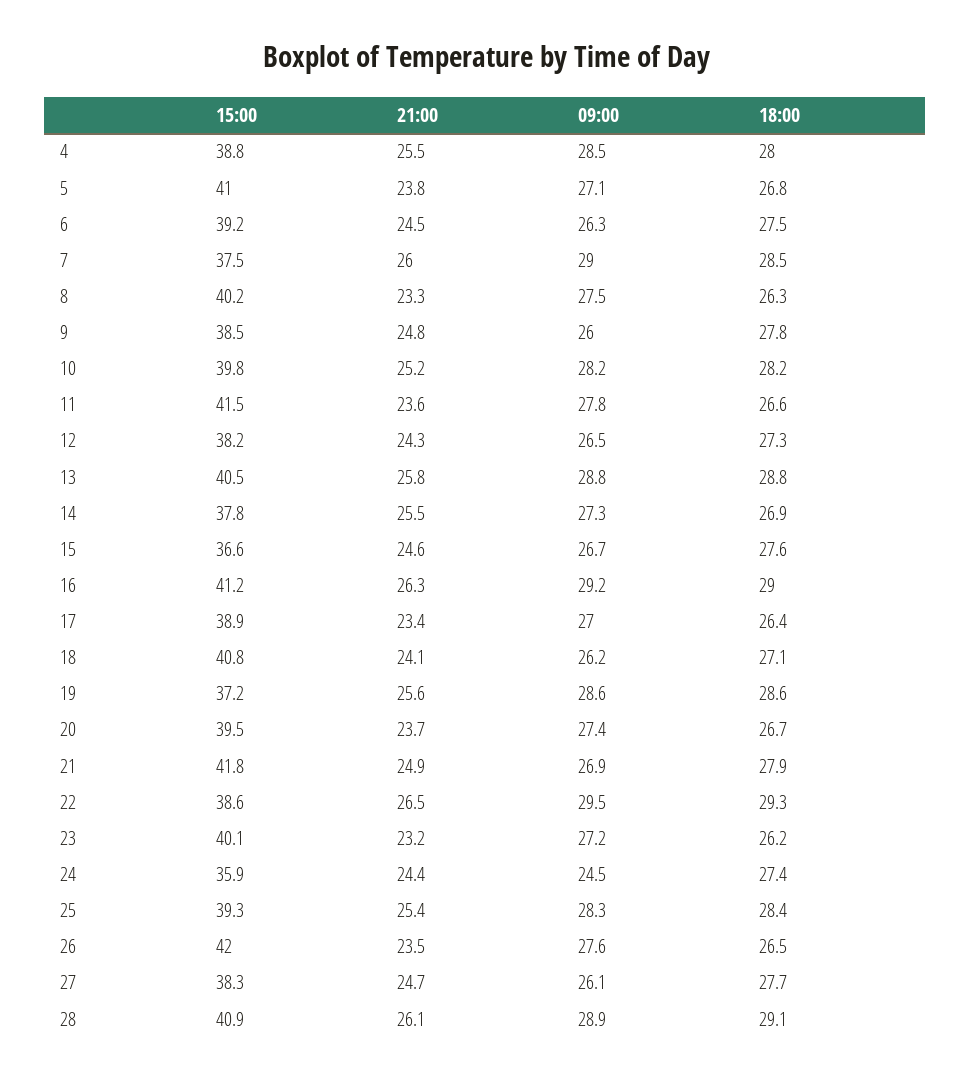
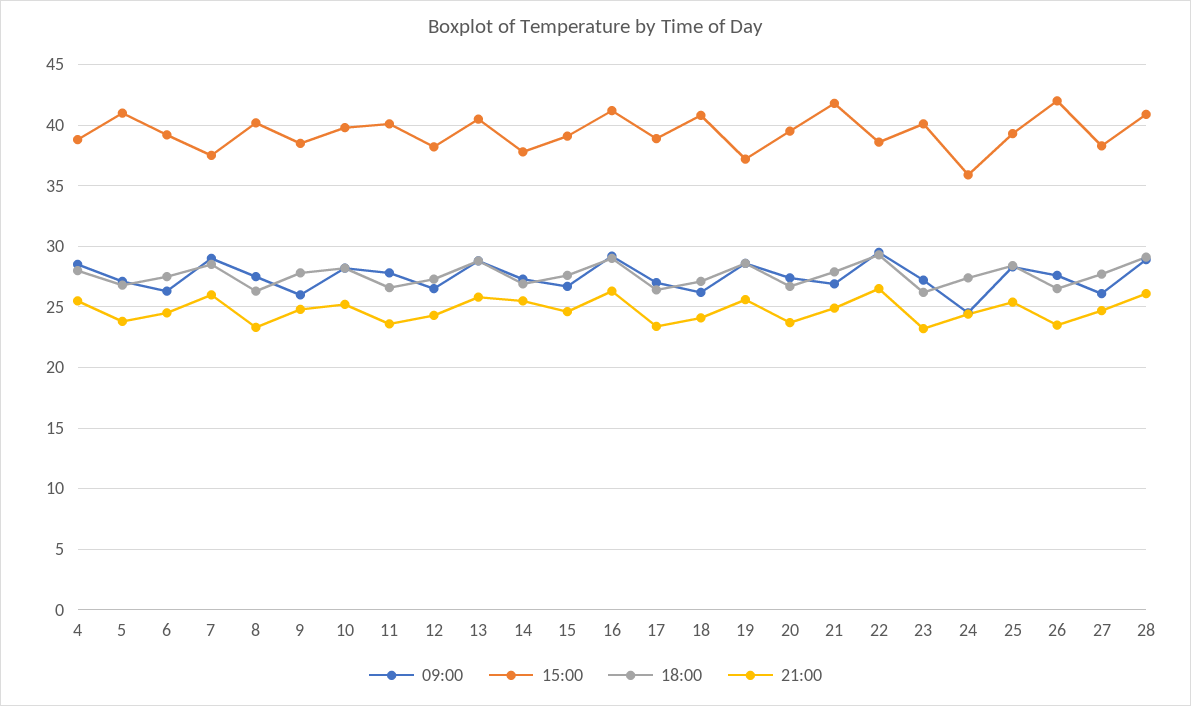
15:00, 11: 41.5 -> 40
15:00, 15: 36.6 -> 39

